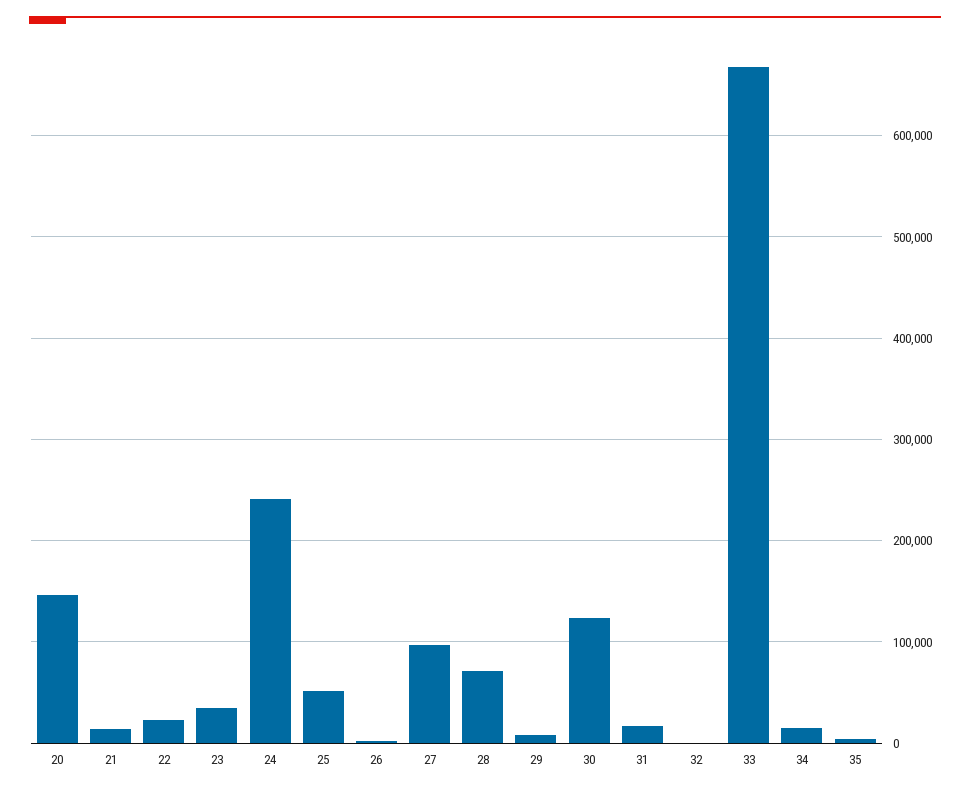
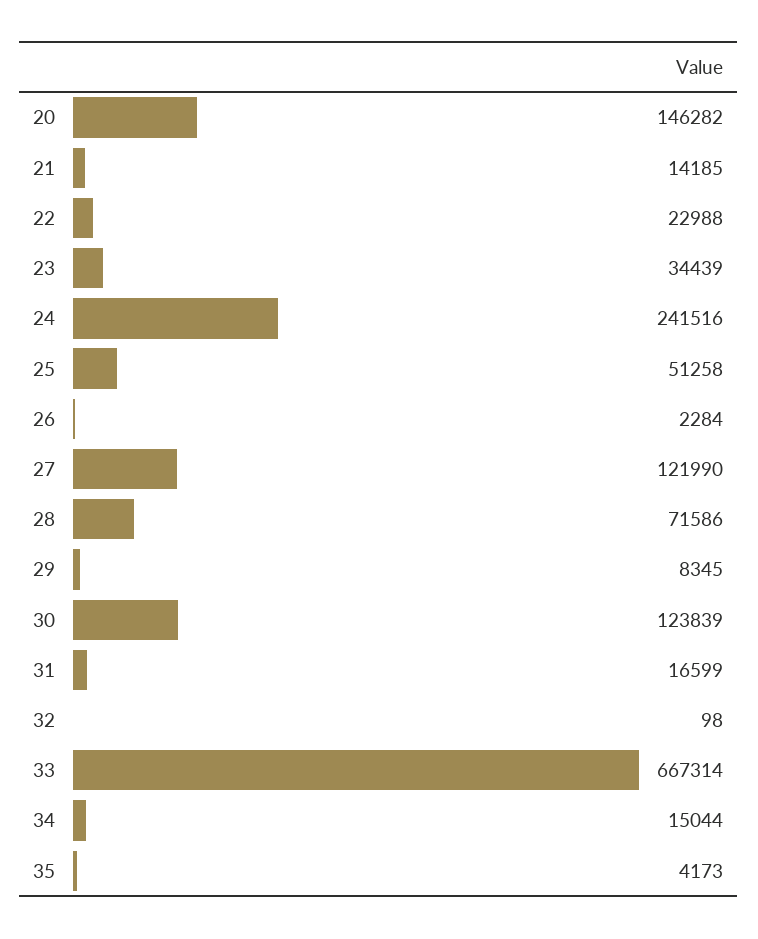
27: 100000 -> 121990

